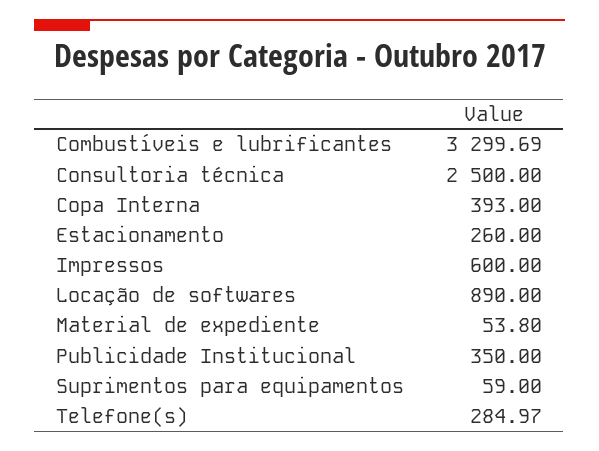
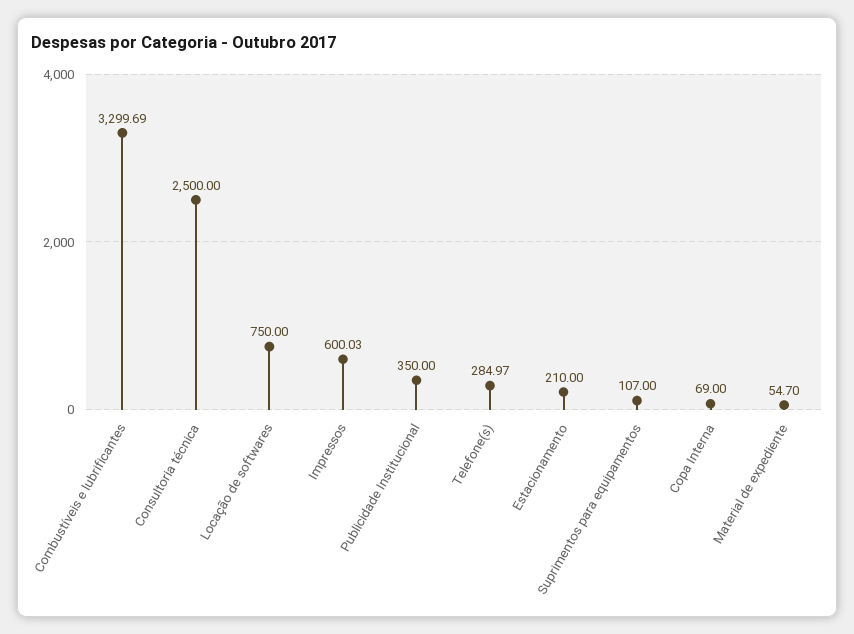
Copa Interna: 393 -> 69
Estacionamento: 260 -> 210
Impressos: 600 -> 600.03
Locação de softwares: 890 -> 750
Material de expediente: 53.8 -> 54.7
Suprimentos para equipamentos: 59 -> 107

